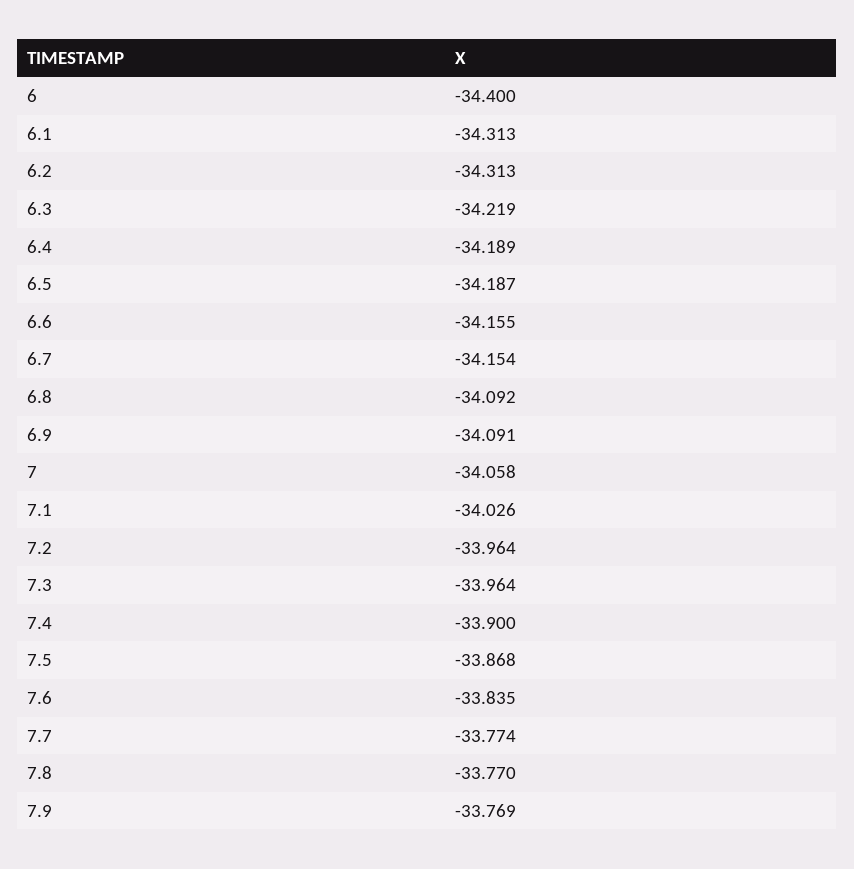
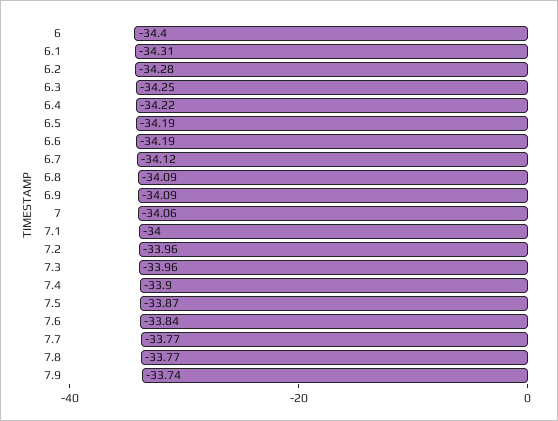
6.2: -34.313 -> -34.28
6.3: -34.219 -> -34.25
6.4: -34.189 -> -34.22
6.6: -34.155 -> -34.19
6.7: -34.154 -> -34.12
7.1: -34.026 -> -34
7.9: -33.769 -> -33.74

